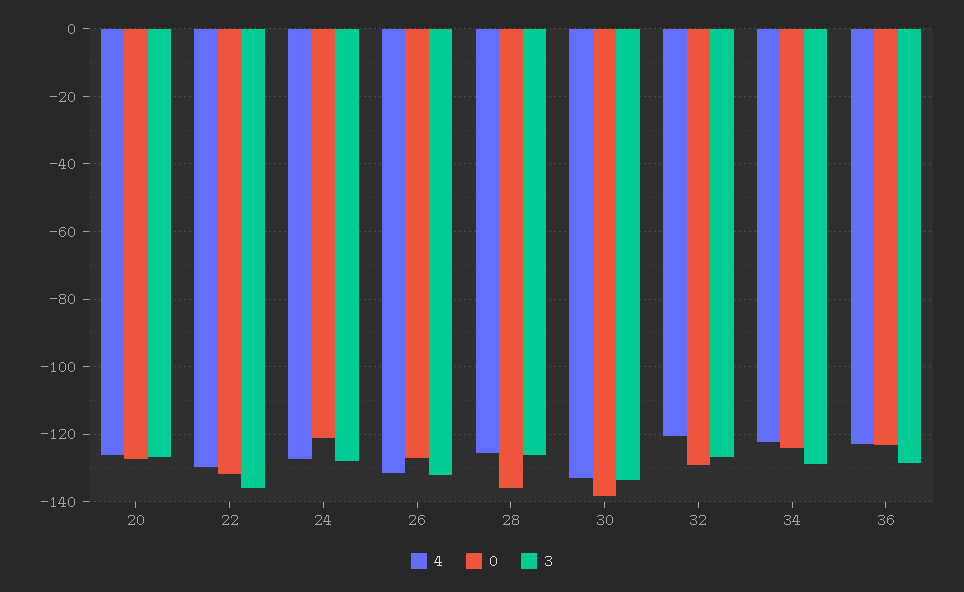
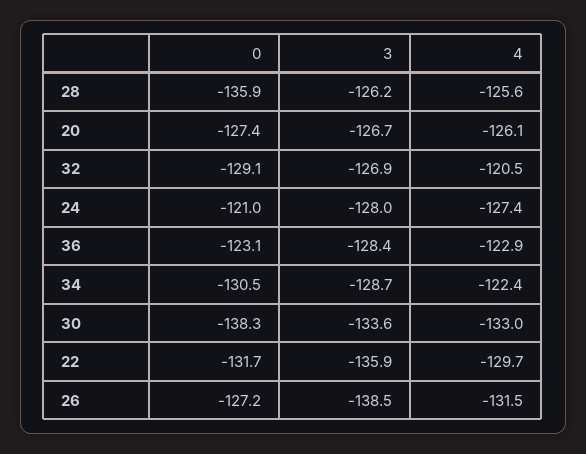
3, 26: -132 -> -138.5
0, 34: -124 -> -130.5

